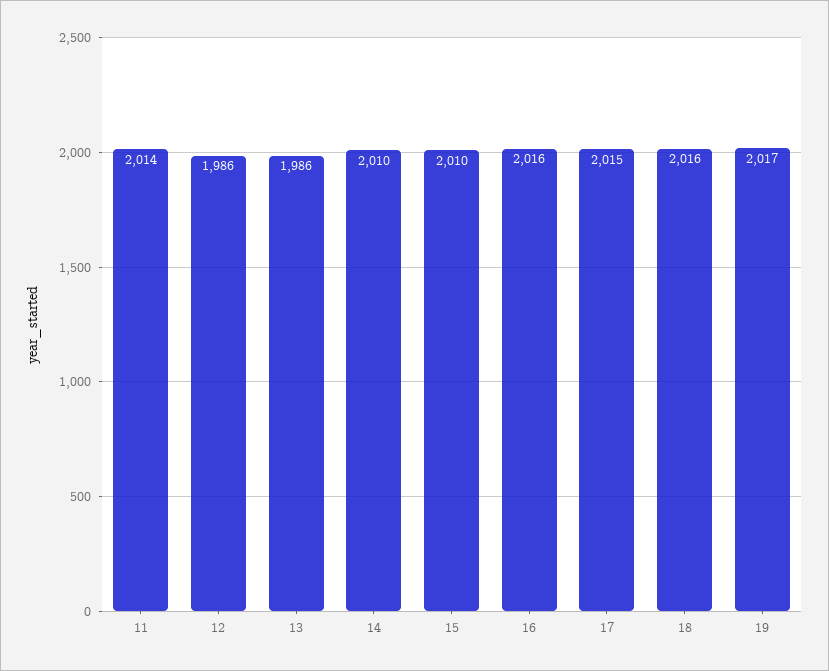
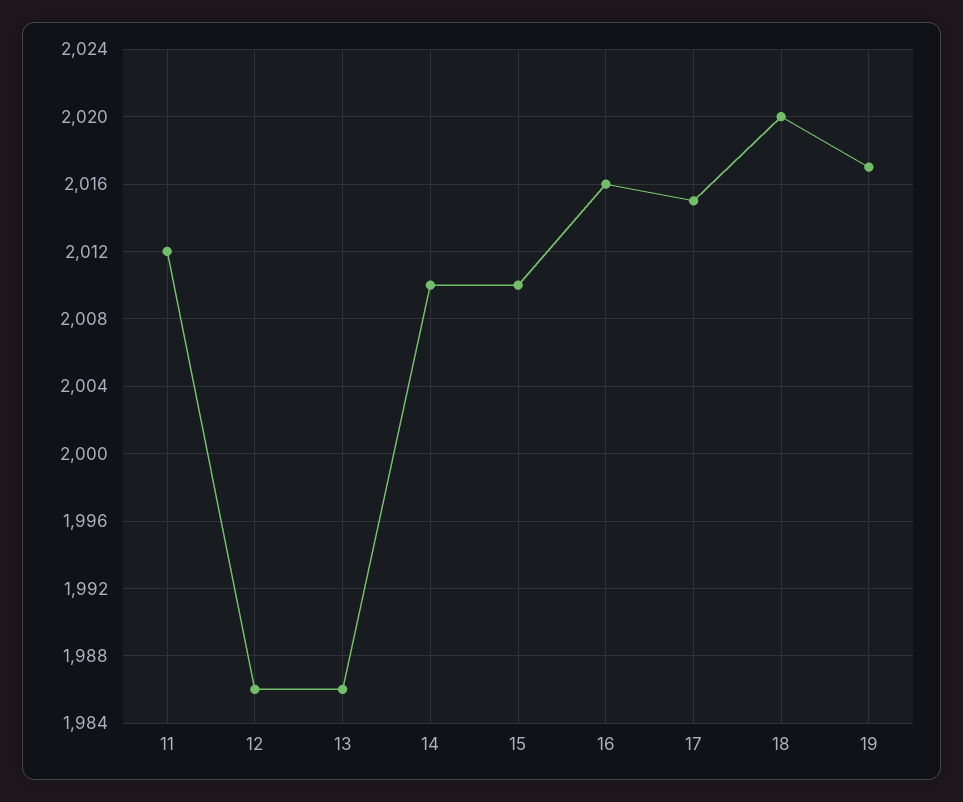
11: 2014 -> 2012
18: 2016 -> 2020

